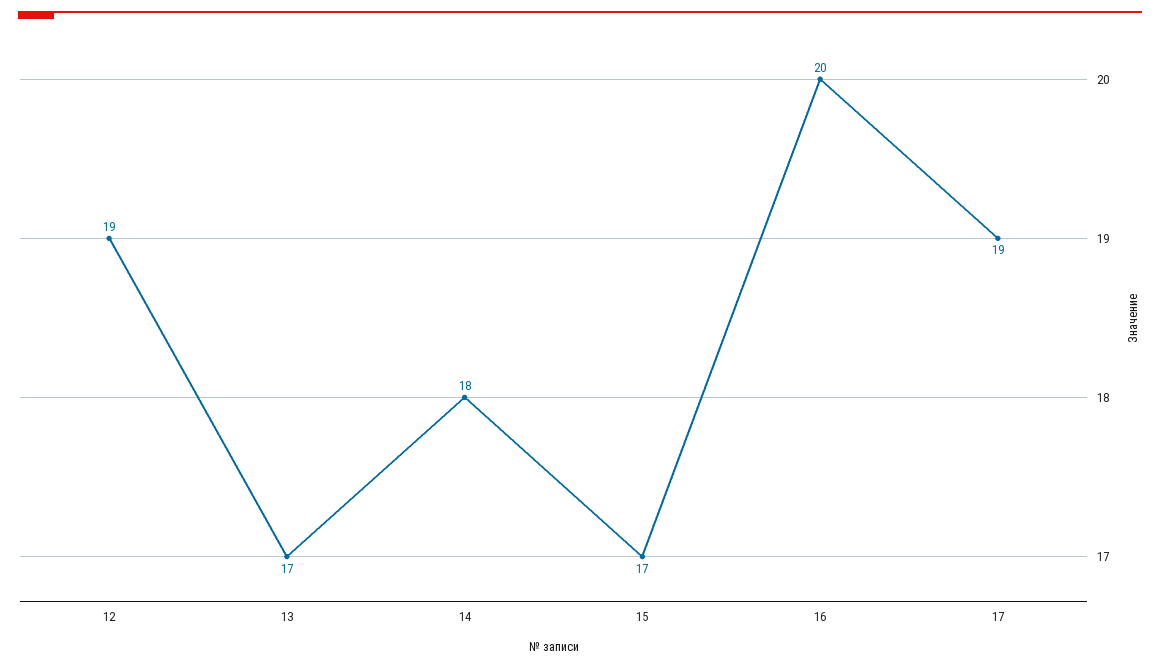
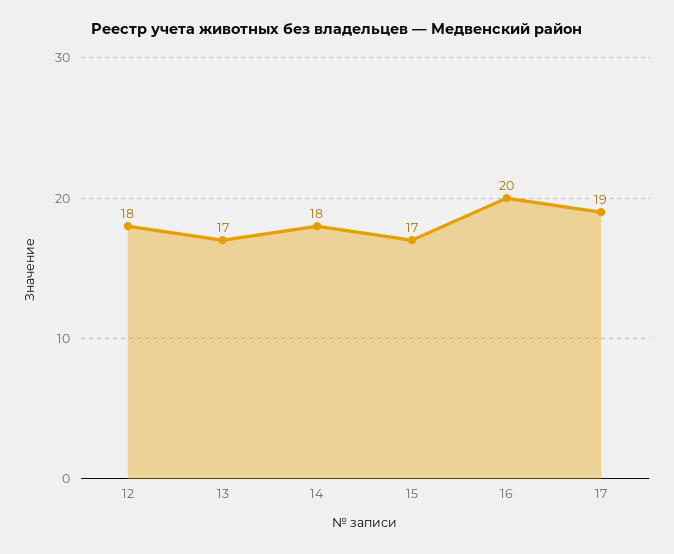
12: 19 -> 18

